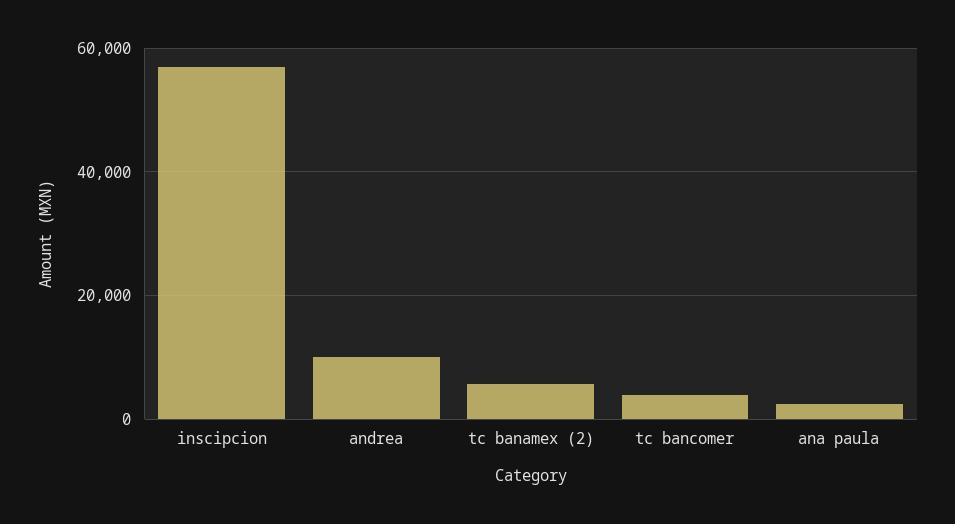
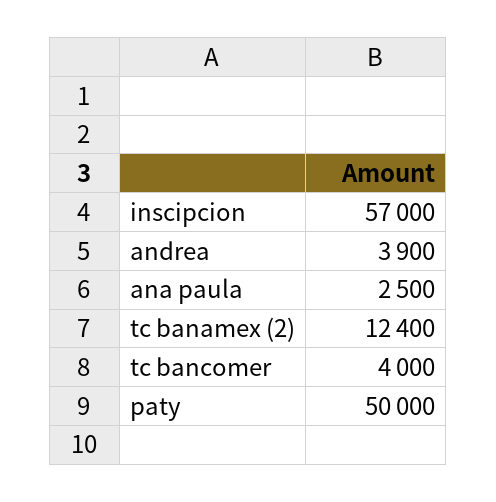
andrea: 10000 -> 3900
tc banamex (2): 6000 -> 12400
paty: none -> 50000

